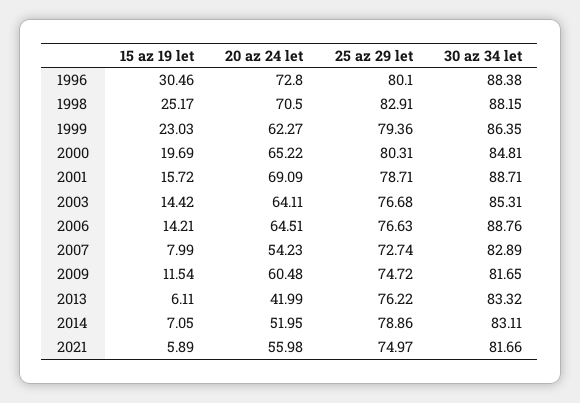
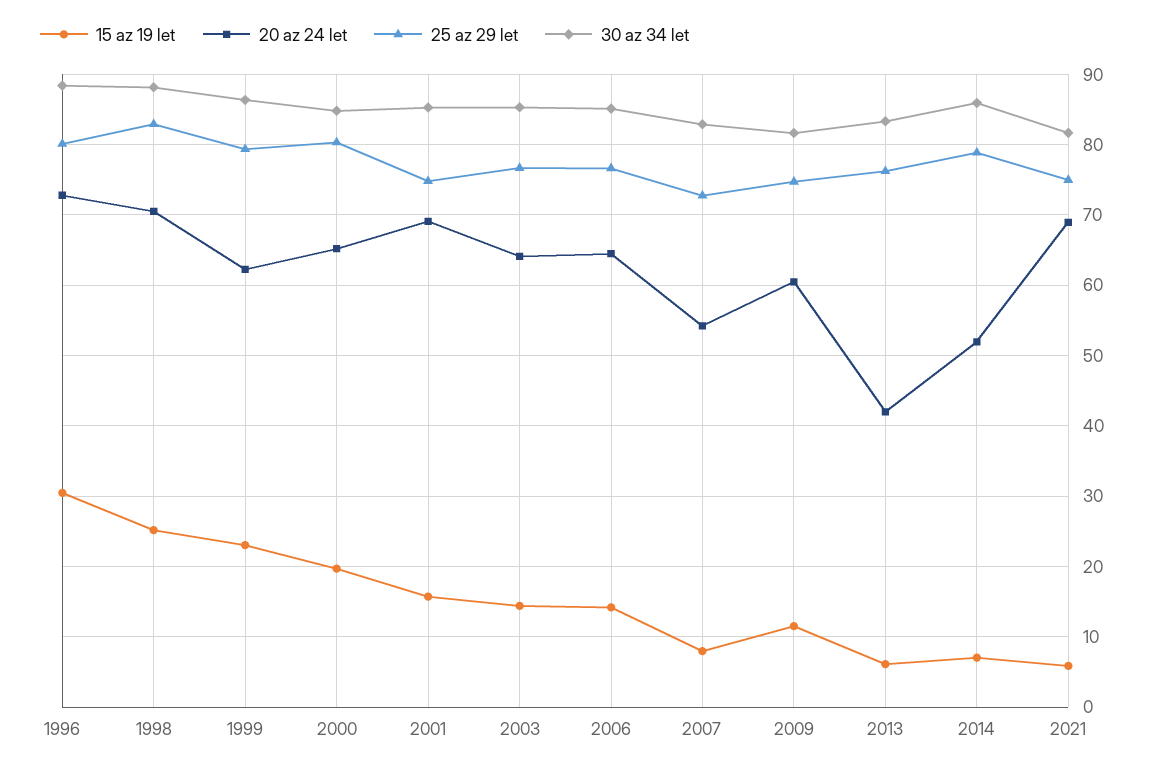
25 az 29 let, 2001: 78.71 -> 75
30 az 34 let, 2001: 88.71 -> 85
30 az 34 let, 2006: 88.76 -> 85
30 az 34 let, 2014: 83.11 -> 86
20 az 24 let, 2021: 55.98 -> 69

